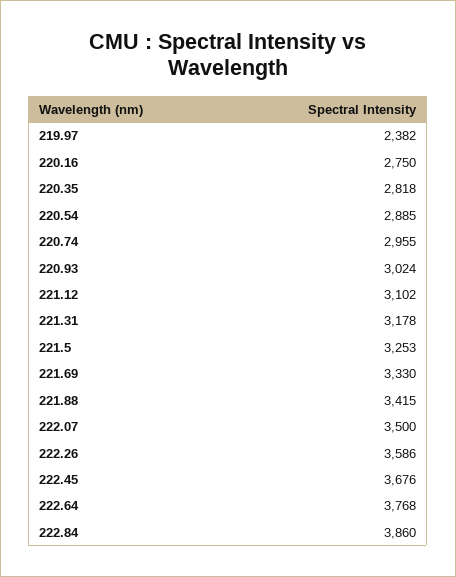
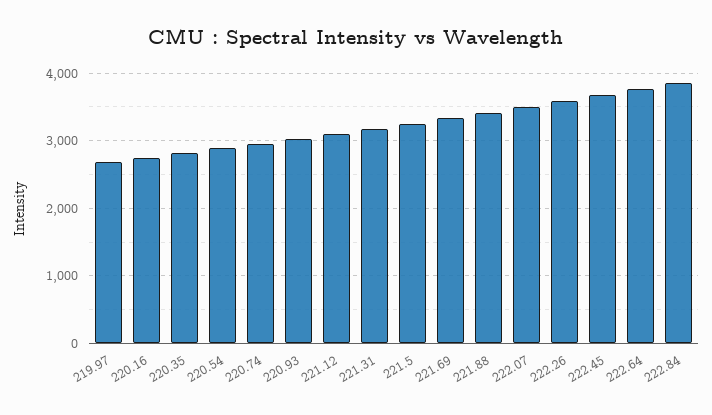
219.97: 2382 -> 2700

